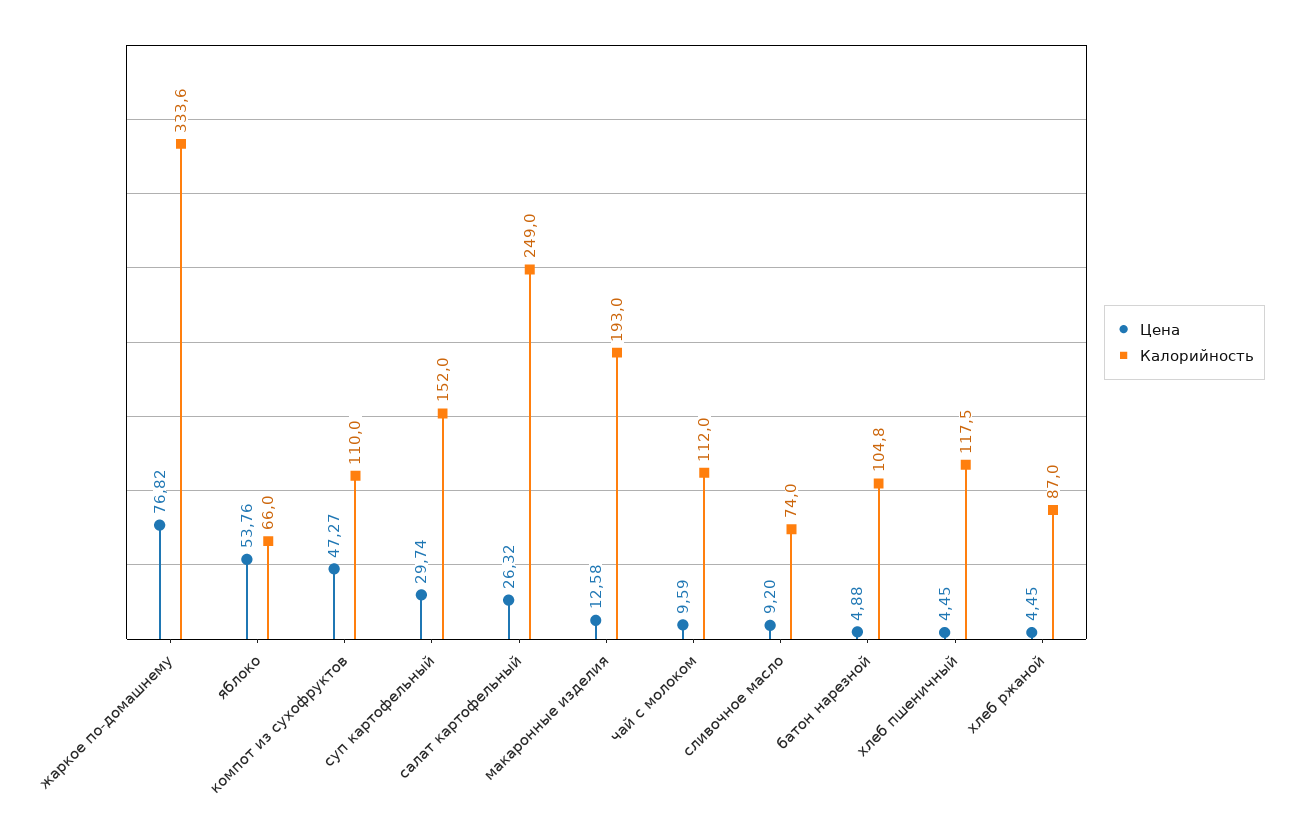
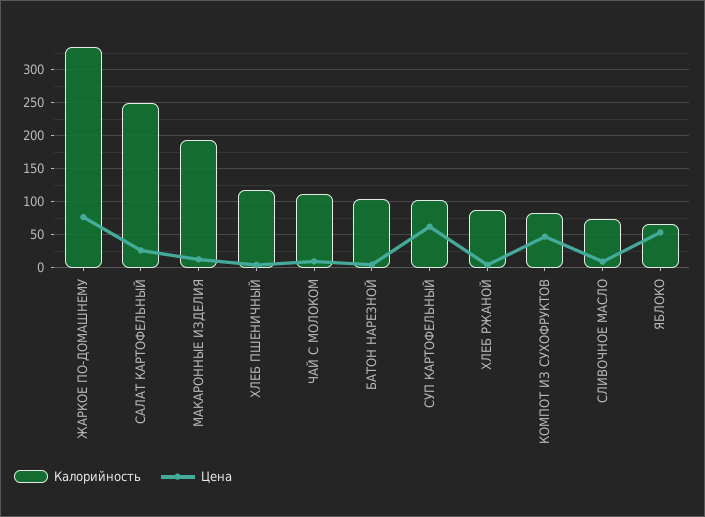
Калорийность, компот из сухофруктов: 110 -> 80
Цена, суп картофельный: 29.74 -> 60
Калорийность, суп картофельный: 152 -> 100

